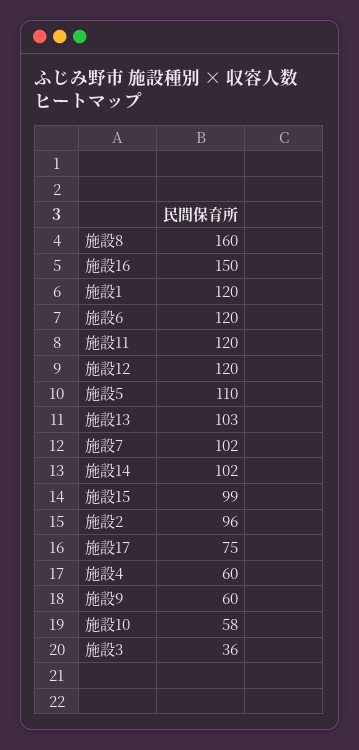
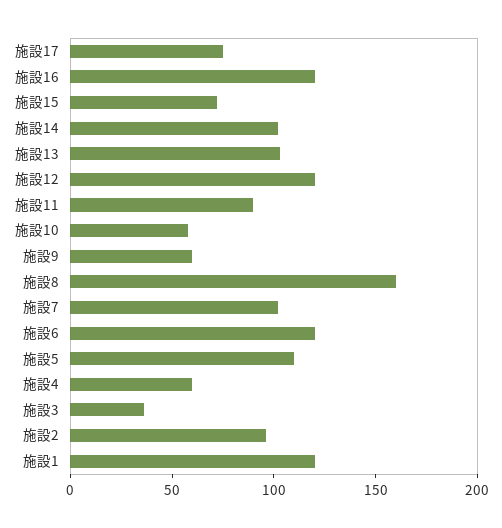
施設16: 150 -> 120
施設11: 120 -> 90
施設15: 99 -> 70

